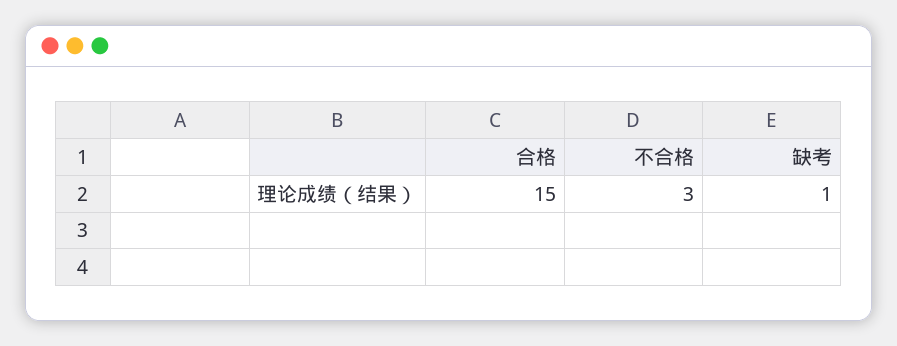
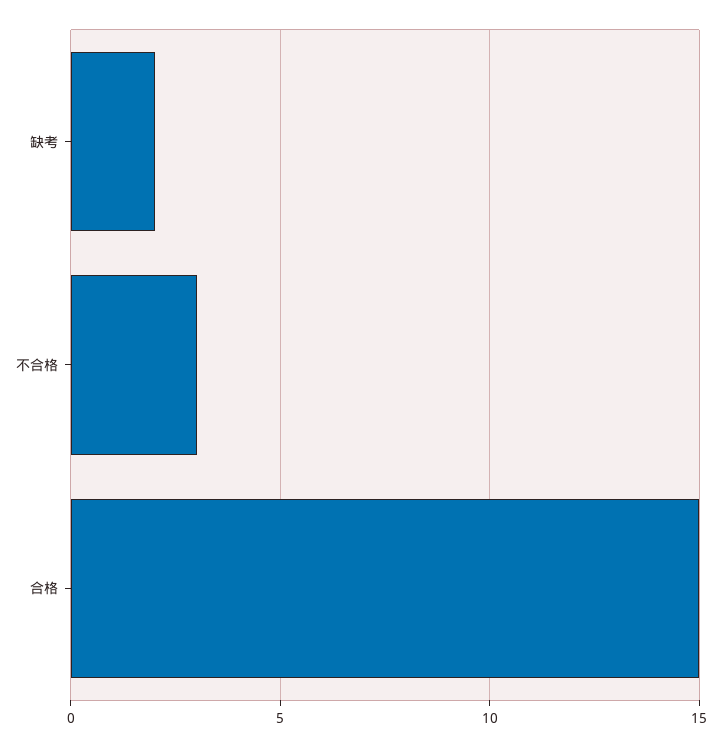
缺考: 1 -> 2

